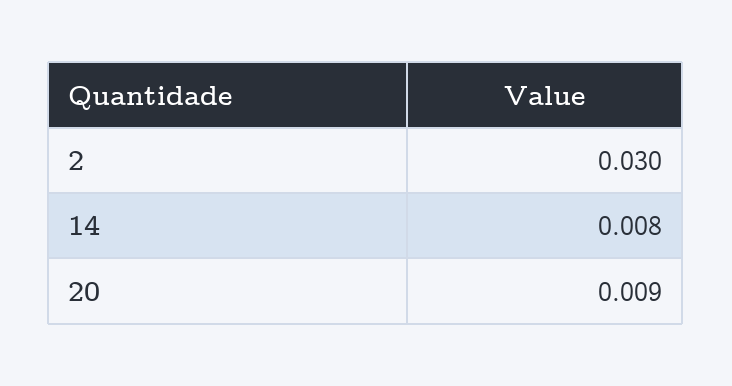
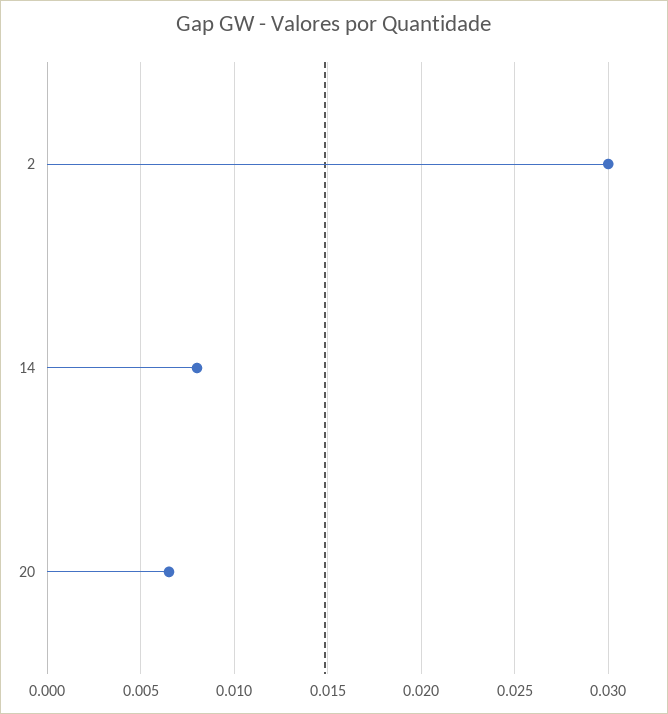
20: 0.009 -> 0.0065

